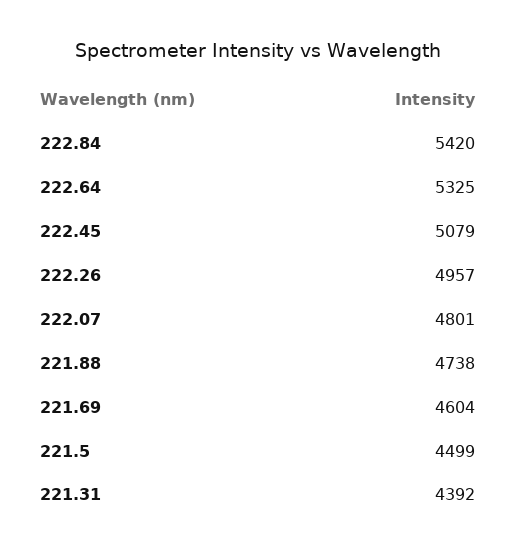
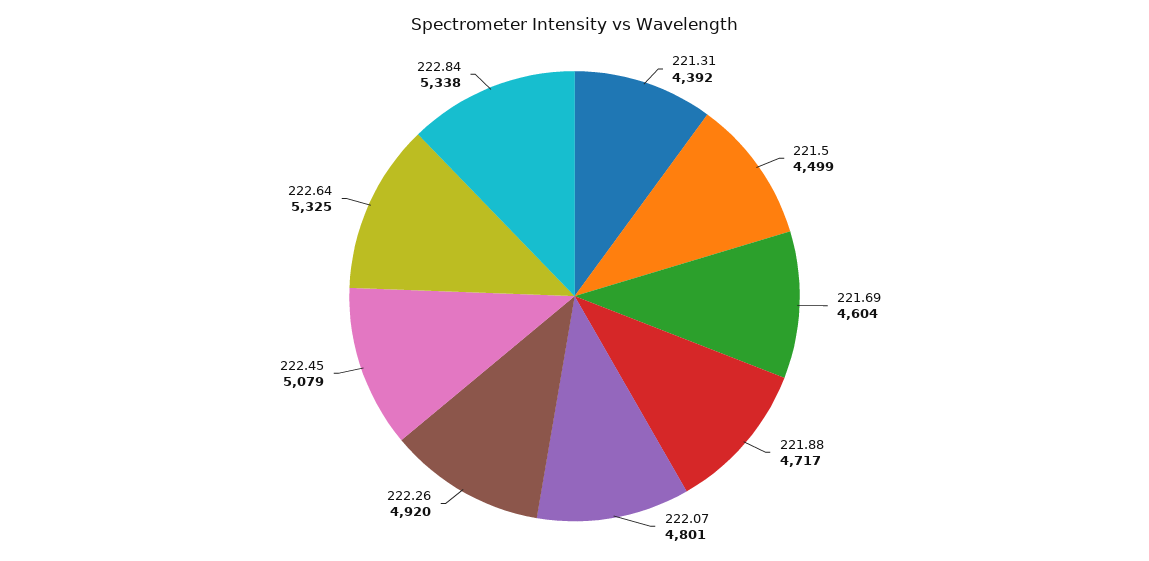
222.84: 5420 -> 5338
222.26: 4957 -> 4920
221.88: 4738 -> 4717

